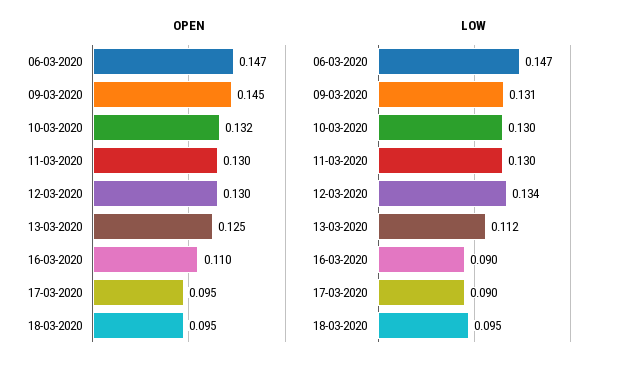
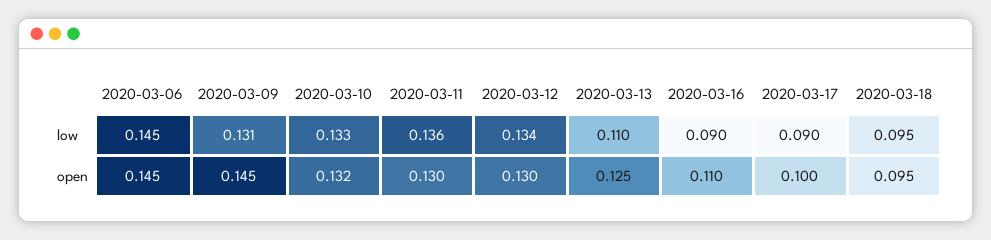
OPEN, 06-03-2020: 0.147 -> 0.145
OPEN, 17-03-2020: 0.095 -> 0.1
LOW, 06-03-2020: 0.147 -> 0.145
LOW, 10-03-2020: 0.13 -> 0.133
LOW, 11-03-2020: 0.13 -> 0.136
LOW, 13-03-2020: 0.112 -> 0.11

